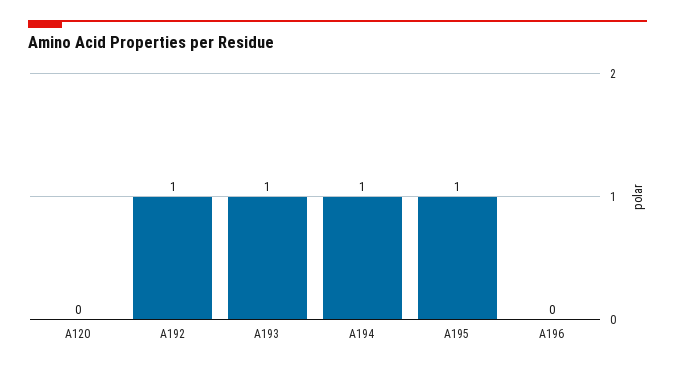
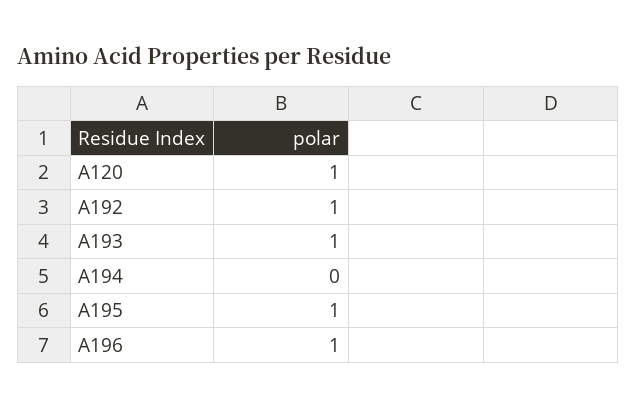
A120: 0 -> 1
A194: 1 -> 0
A196: 0 -> 1

